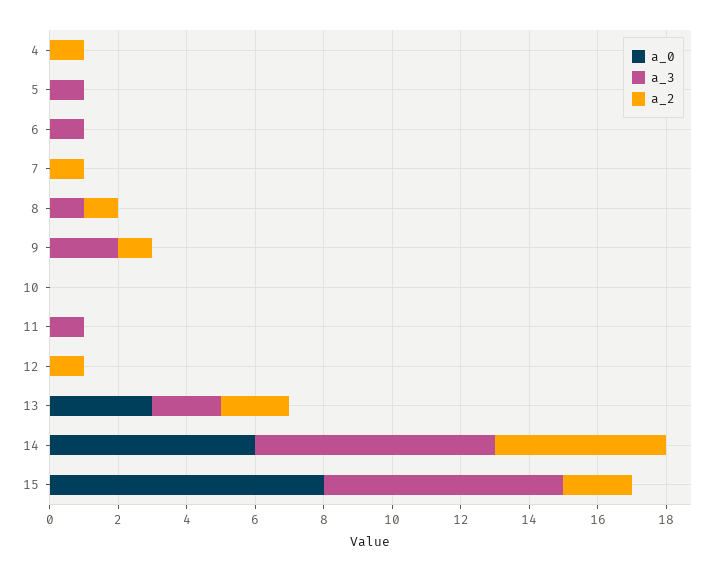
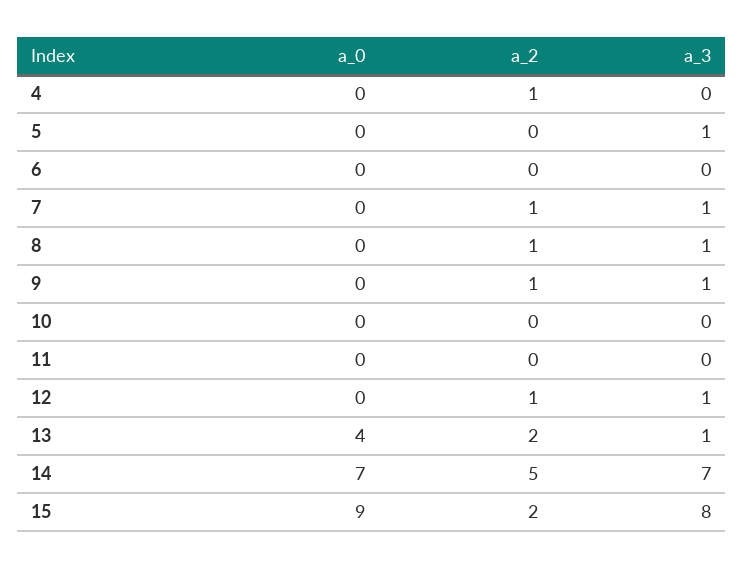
a_3, 6: 1 -> 0
a_3, 7: 0 -> 1
a_3, 9: 2 -> 1
a_3, 11: 1 -> 0
a_3, 12: 0 -> 1
a_0, 13: 3 -> 4
a_3, 13: 2 -> 1
a_0, 14: 6 -> 7
a_0, 15: 8 -> 9
a_3, 15: 7 -> 8

